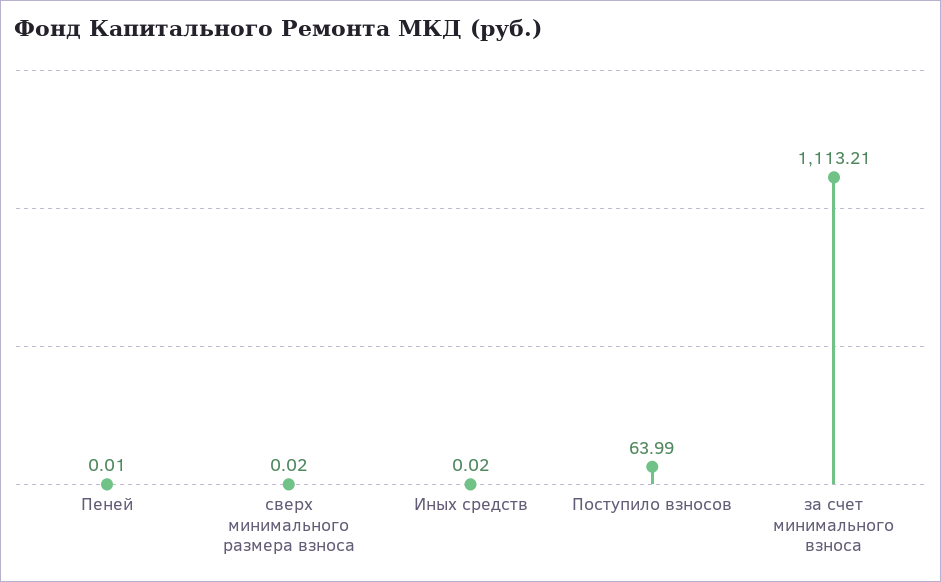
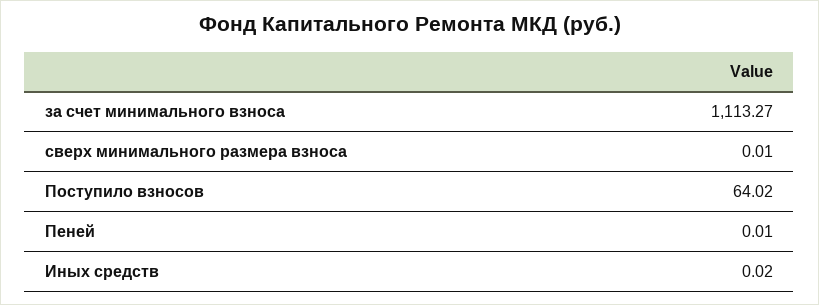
сверх минимального размера взноса: 0.02 -> 0.01
Поступило взносов: 63.99 -> 64.02
за счет минимального взноса: 1113.21 -> 1113.27

